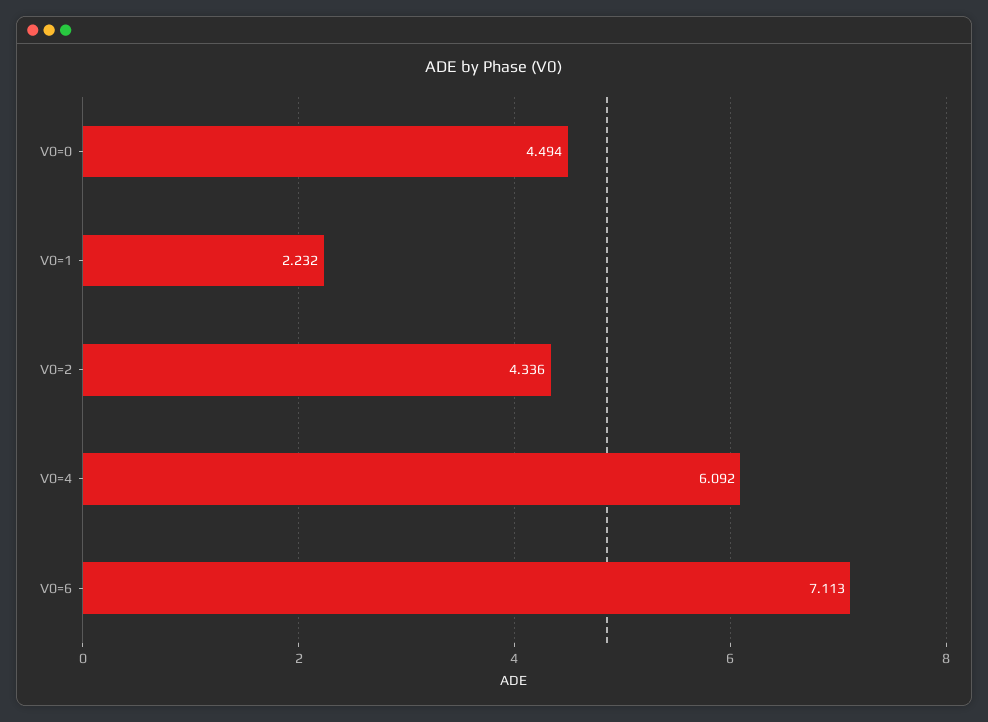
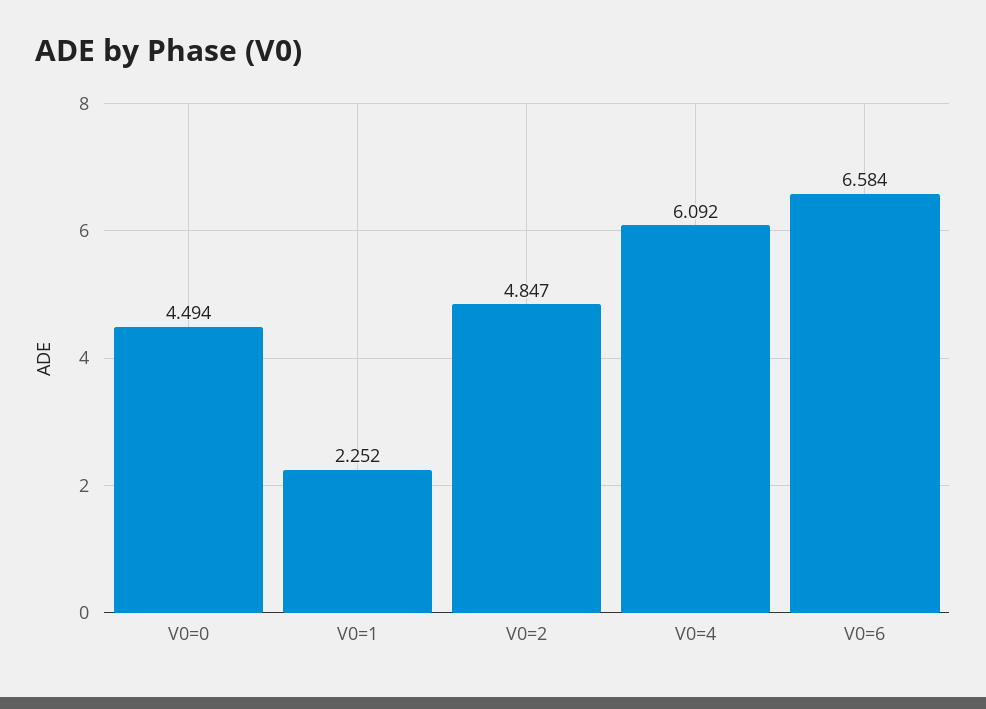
V0=1: 2.232 -> 2.252
V0=2: 4.336 -> 4.847
V0=6: 7.113 -> 6.584

